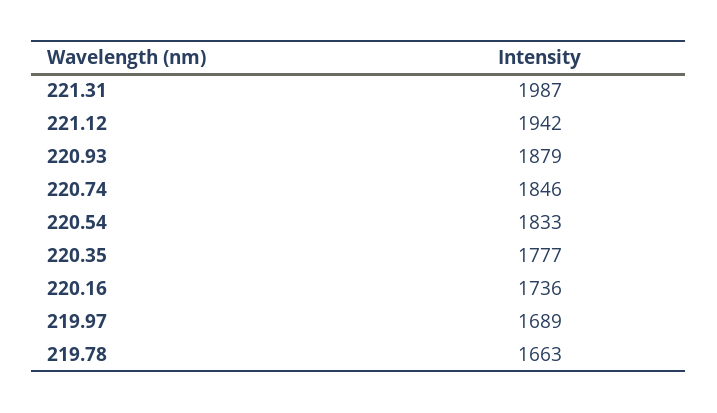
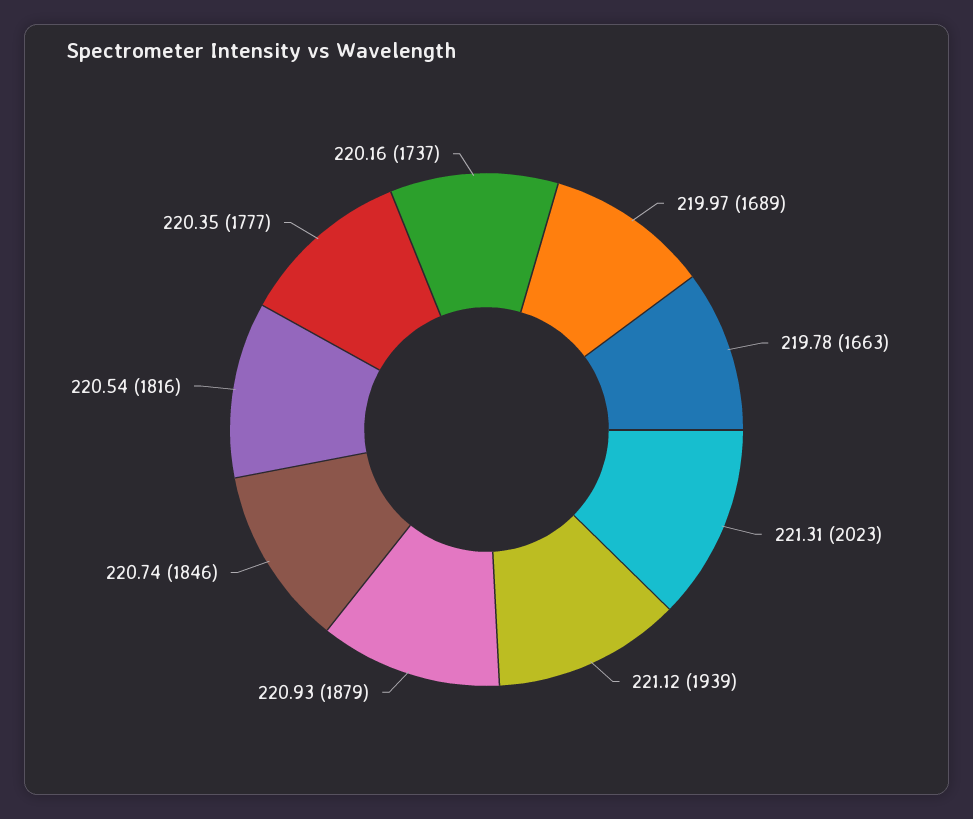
221.31: 1987 -> 2023
221.12: 1942 -> 1939
220.54: 1833 -> 1816
220.16: 1736 -> 1737

